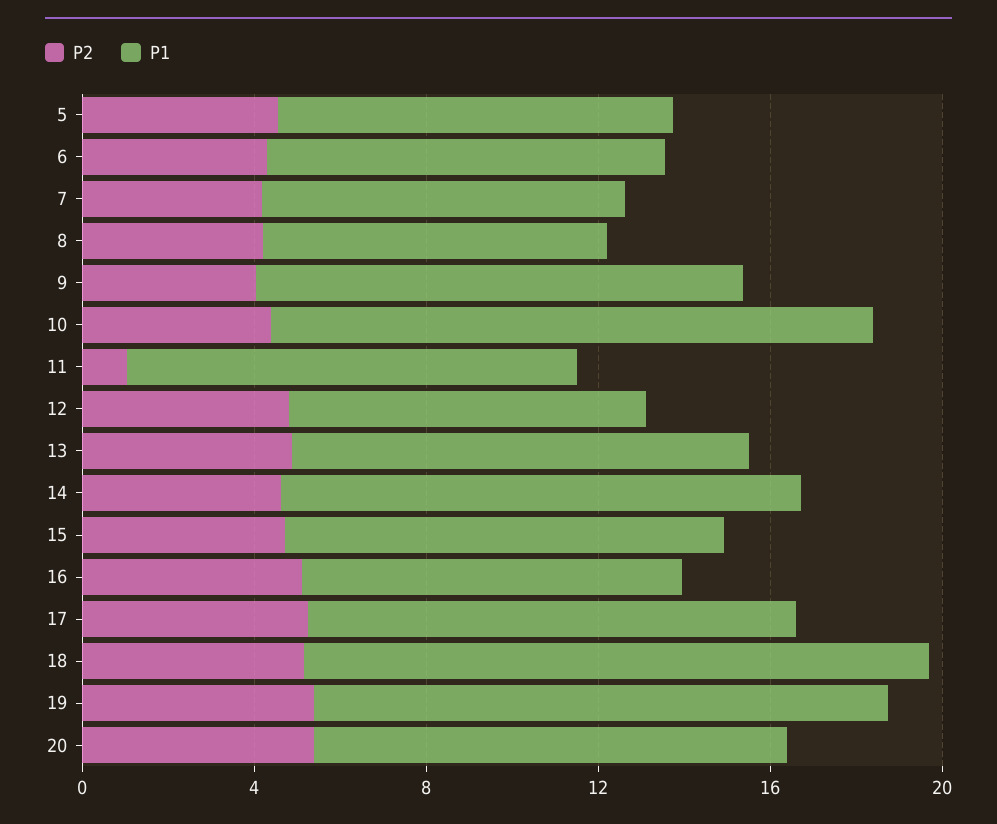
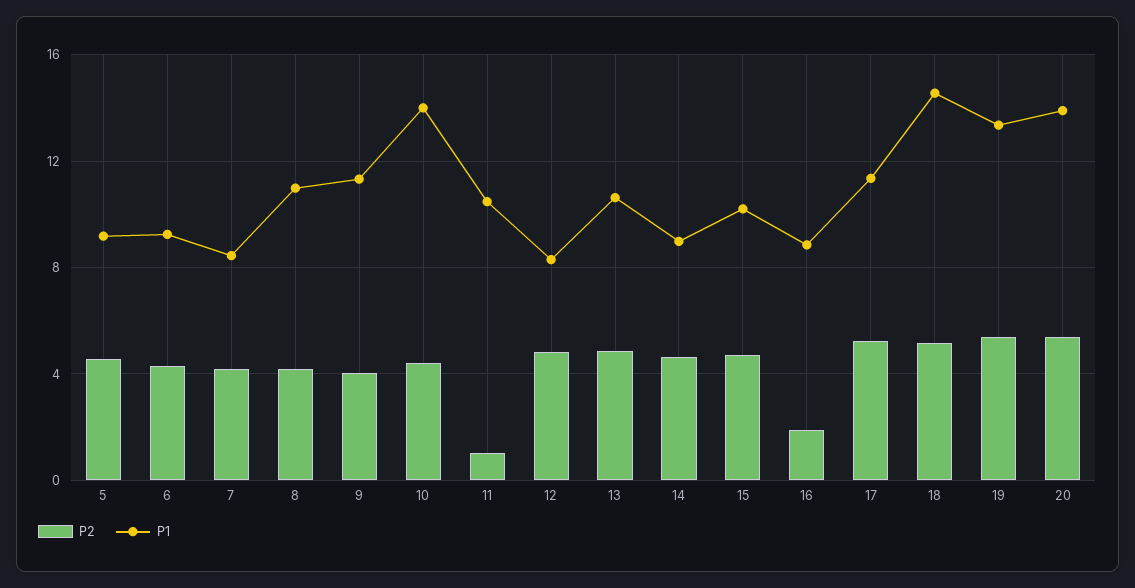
P1, 8: 8 -> 11
P1, 14: 12 -> 9
P2, 16: 5 -> 2
P1, 20: 11 -> 14

